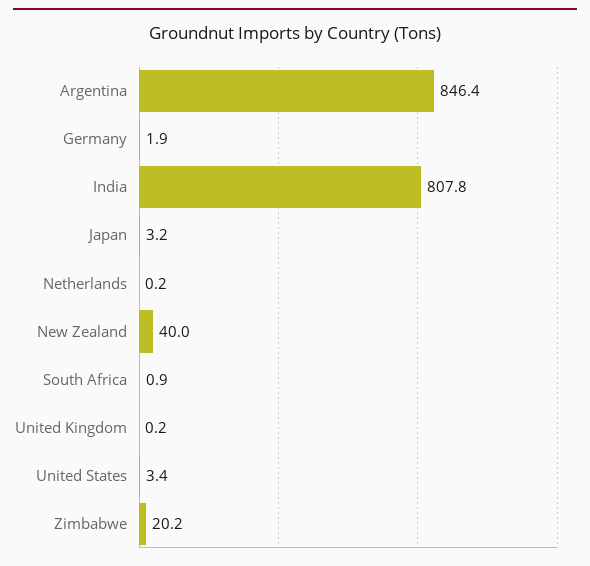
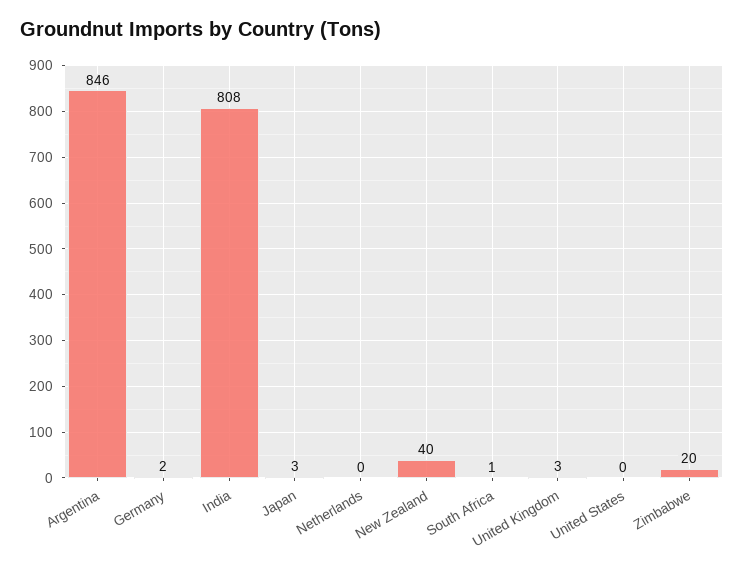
United Kingdom: 0.2 -> 3
United States: 3.4 -> 0

